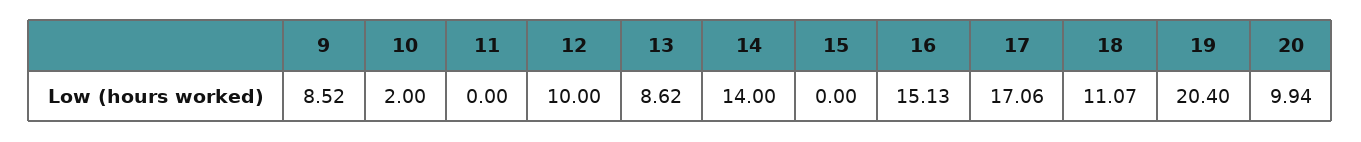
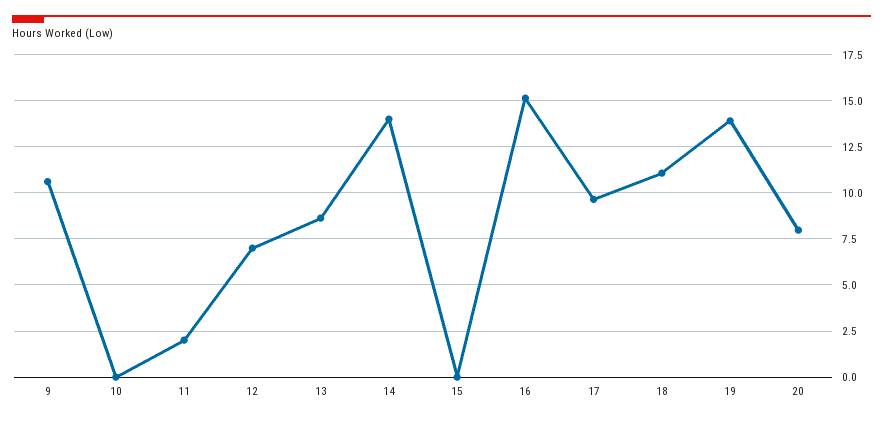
9: 8.52 -> 10.5
10: 2 -> 0
11: 0 -> 2
12: 10 -> 7
17: 17.06 -> 9.5
19: 20.4 -> 14
20: 9.94 -> 8

